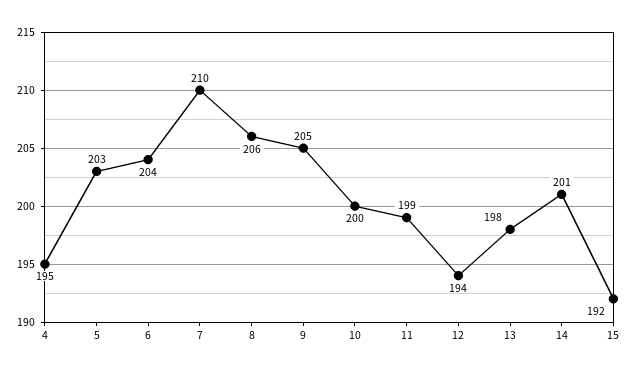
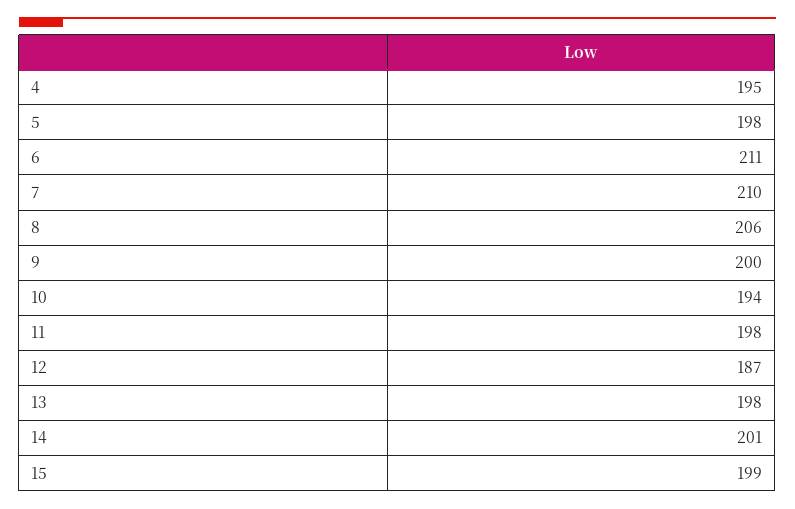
5: 203 -> 198
6: 204 -> 211
9: 205 -> 200
10: 200 -> 194
11: 199 -> 198
12: 194 -> 187
15: 192 -> 199

